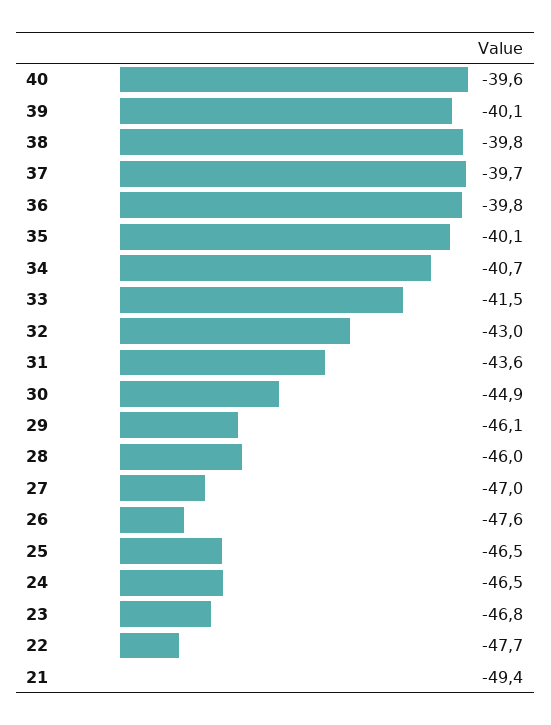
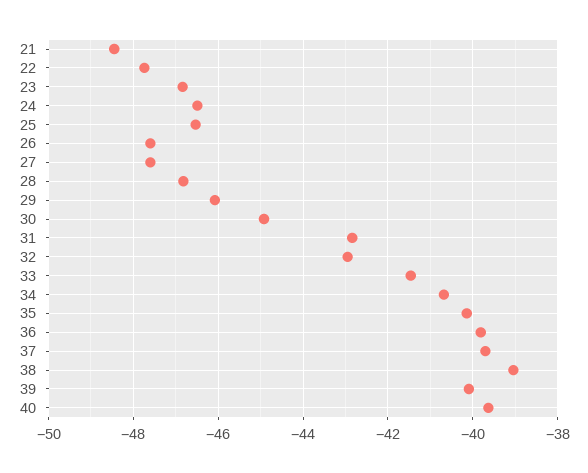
38: -39.8 -> -39
31: -43.6 -> -42.8
28: -46 -> -46.8
27: -47 -> -47.6
21: -49.4 -> -48.4

